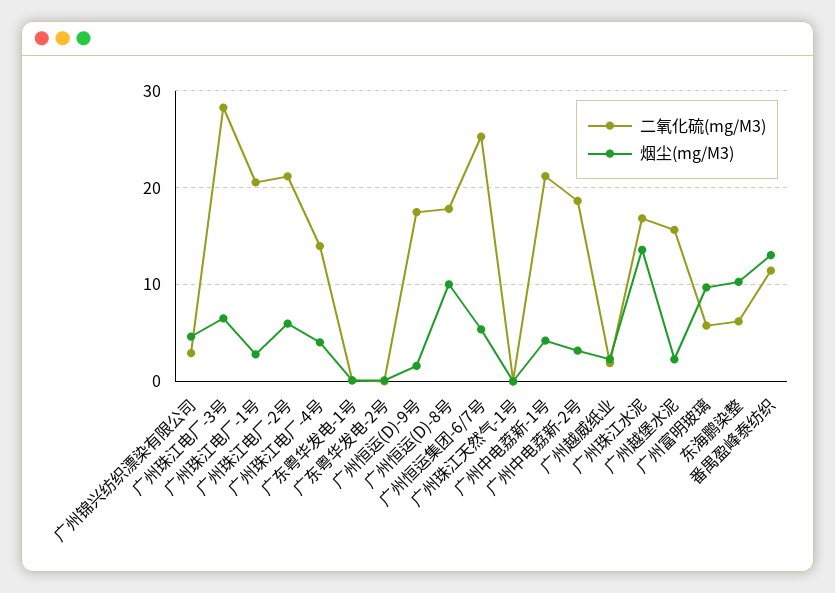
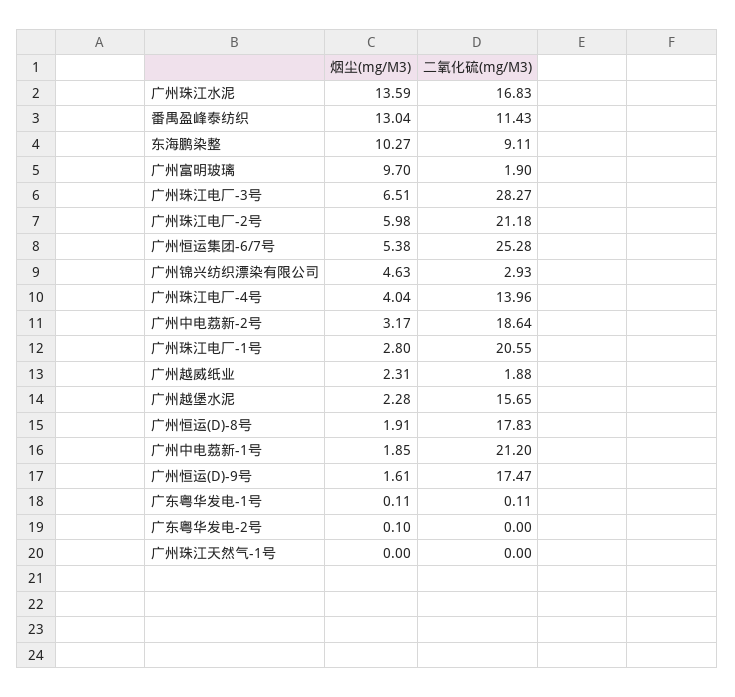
烟尘(mg/M3), 广州恒运(D)-8号: 10 -> 1.91
烟尘(mg/M3), 广州中电荔新-1号: 4 -> 1.85
二氧化硫(mg/M3), 广州富明玻璃: 6 -> 1.9
二氧化硫(mg/M3), 东海鹏染整: 6 -> 9.11

